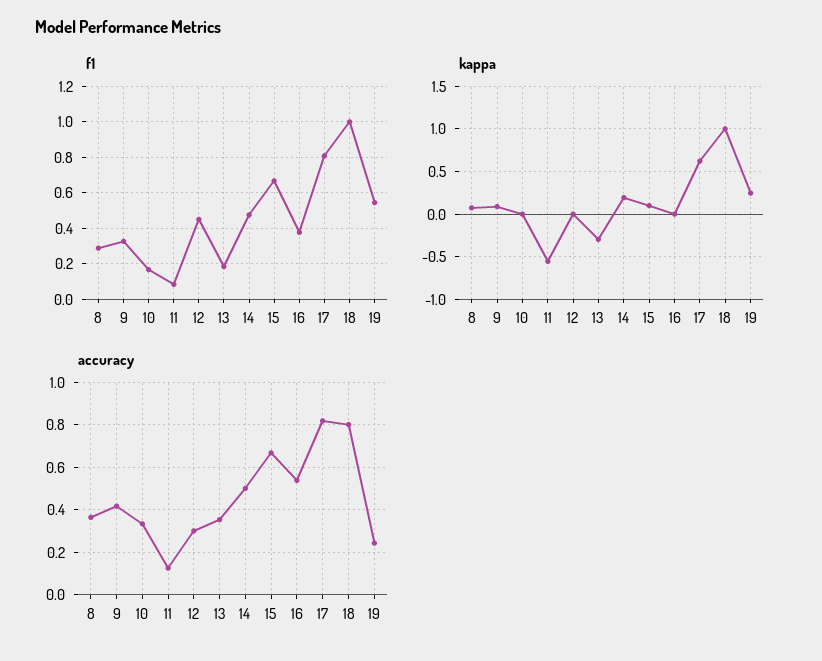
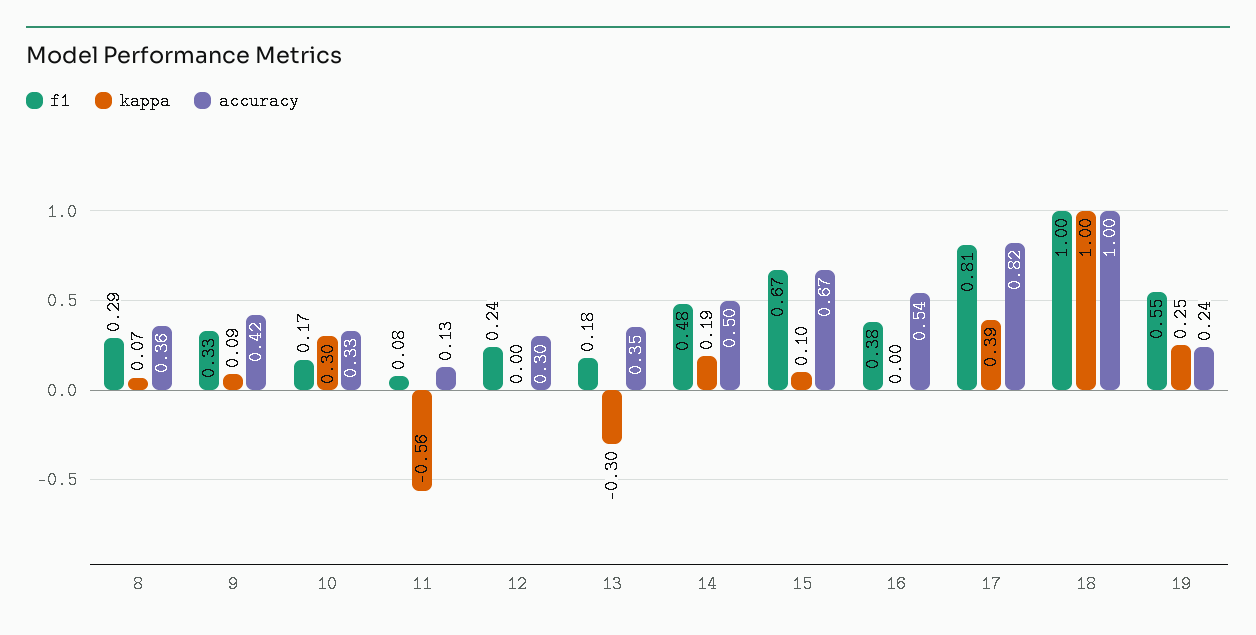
f1, 12: 0.45 -> 0.24
kappa, 10: 0 -> 0.3
kappa, 17: 0.6 -> 0.39
accuracy, 18: 0.8 -> 1

